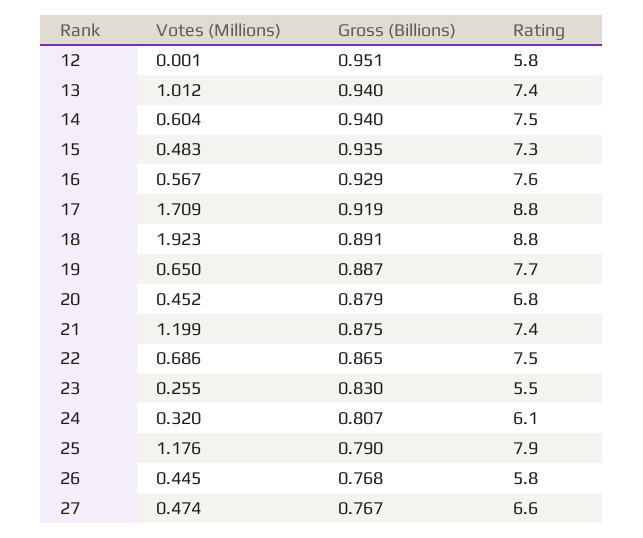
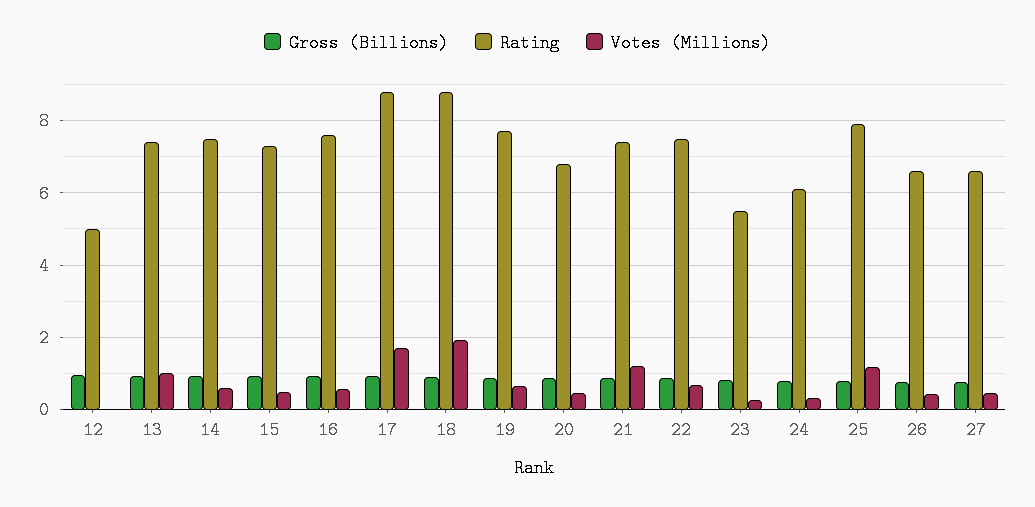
Rating, 12: 5.8 -> 5
Rating, 26: 5.8 -> 6.6

